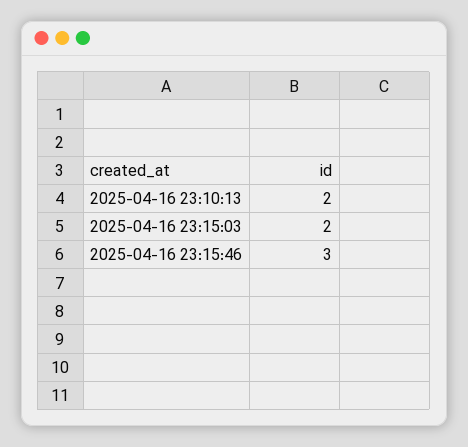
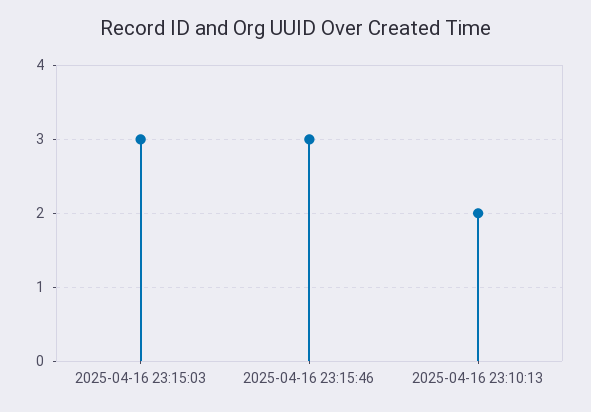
2025-04-16 23:15:03: 2 -> 3

